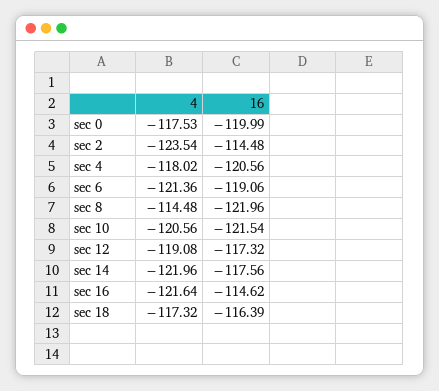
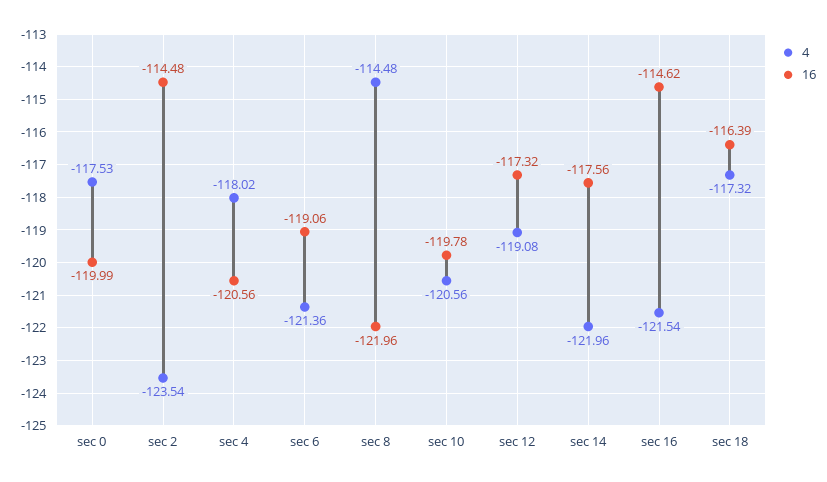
16, sec 10: -121.54 -> -119.78
4, sec 16: -121.64 -> -121.54

